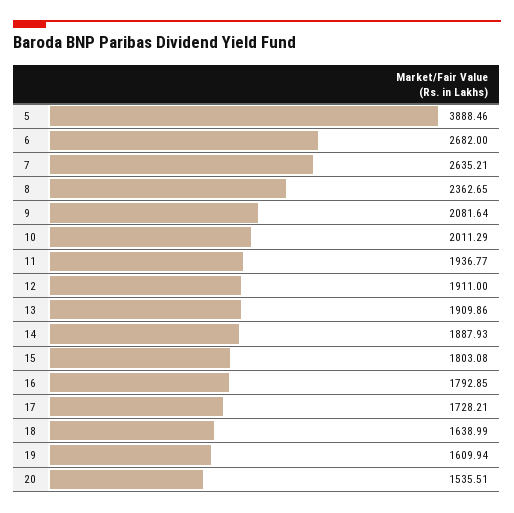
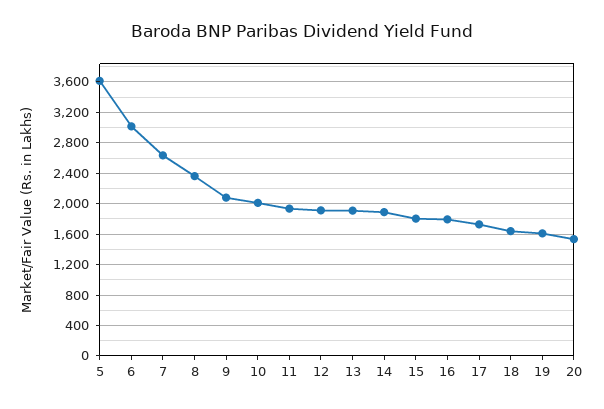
5: 3888.46 -> 3600
6: 2682 -> 3000

